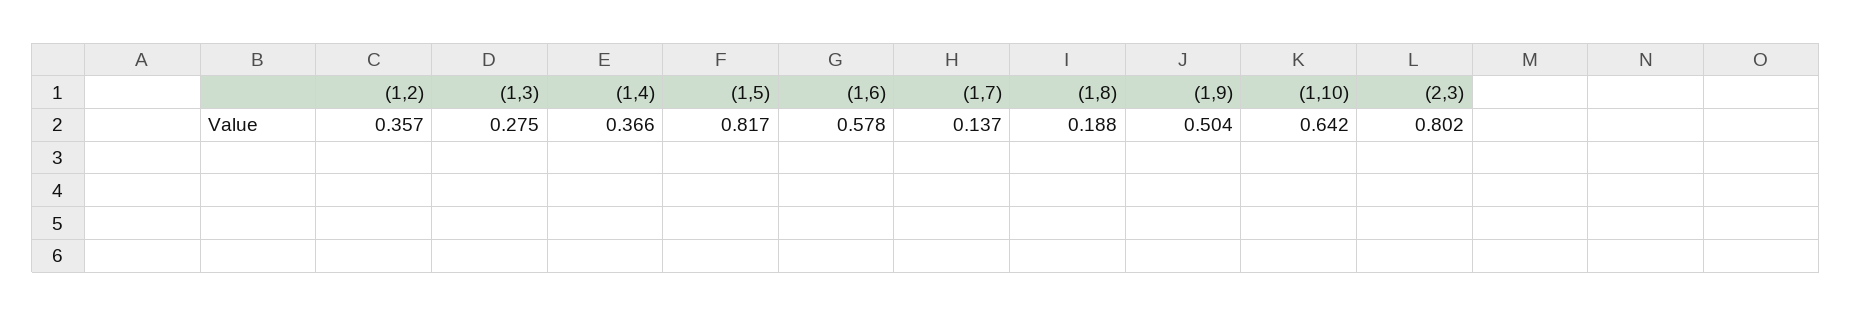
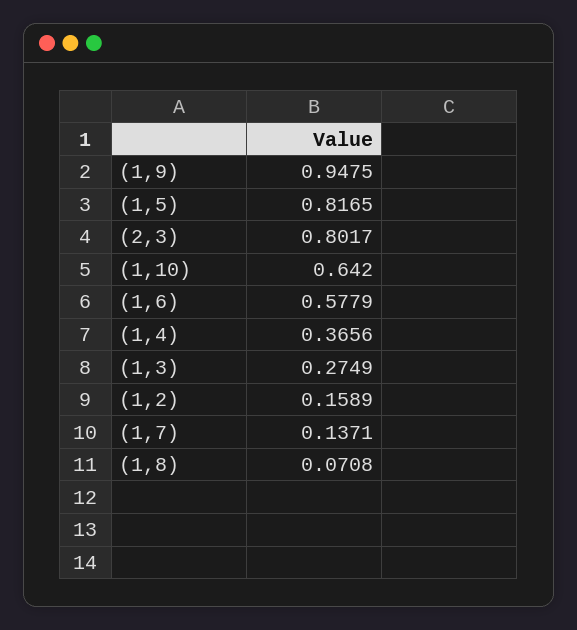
(1,2): 0.357 -> 0.1589
(1,8): 0.188 -> 0.0708
(1,9): 0.504 -> 0.9475

